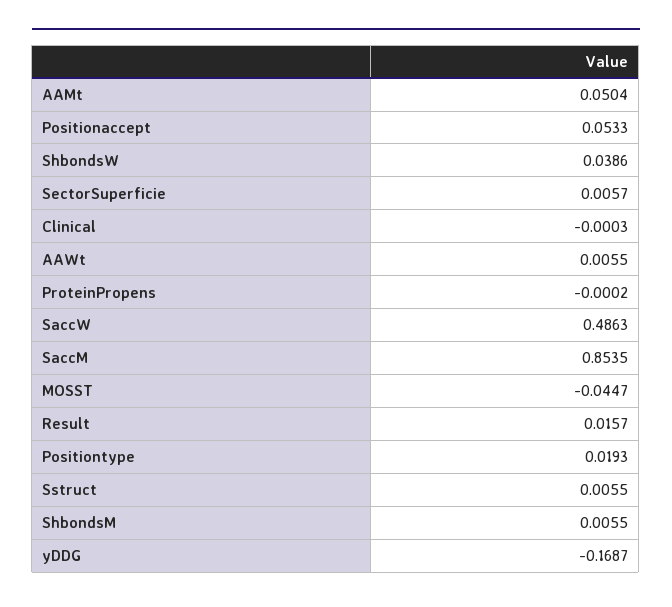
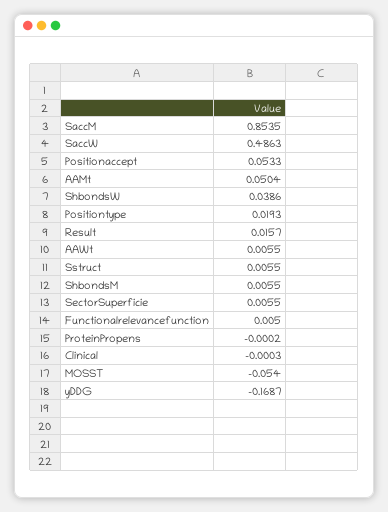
SectorSuperficie: 0.0057 -> 0.0055
MOSST: -0.0447 -> -0.054
Functionalrelevancefunction: none -> 0.005

